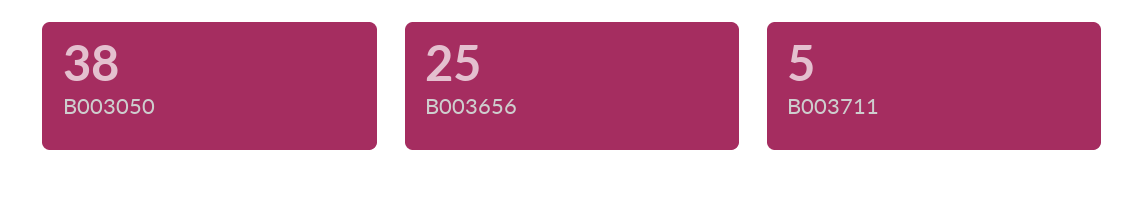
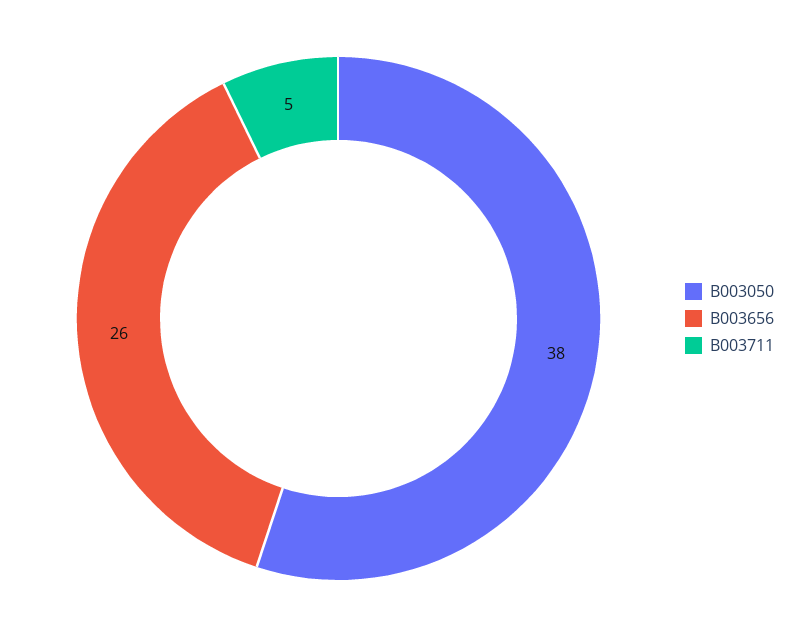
B003656: 25 -> 26

